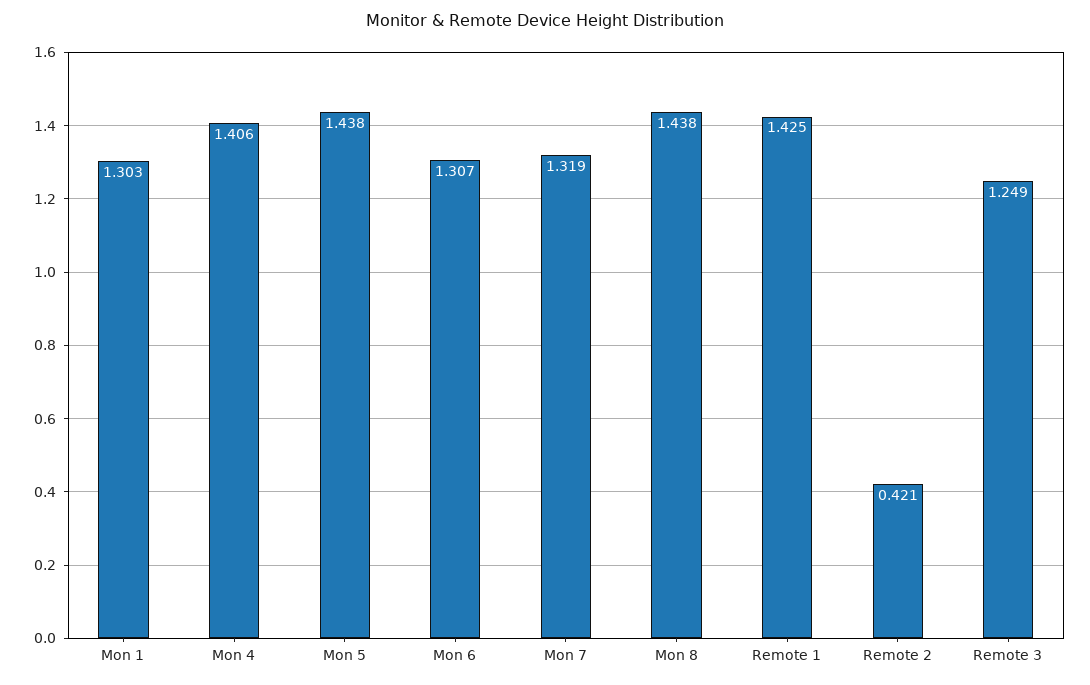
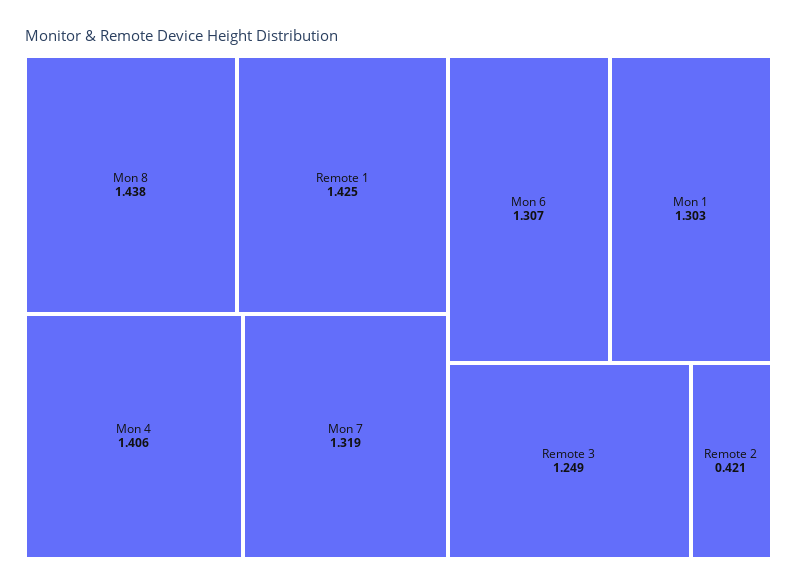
Mon 5: 1.438 -> none

